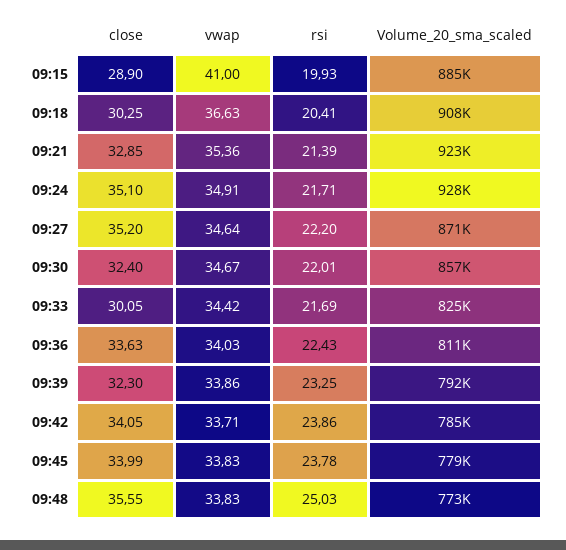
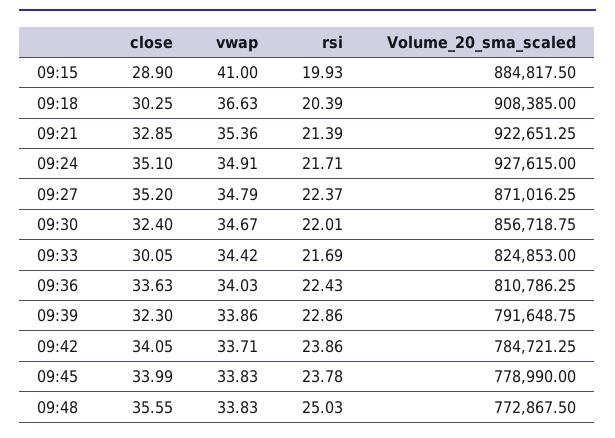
rsi, 09:18: 20.41 -> 20.39
vwap, 09:27: 34.64 -> 34.79
rsi, 09:27: 22.2 -> 22.37
rsi, 09:39: 23.25 -> 22.86

